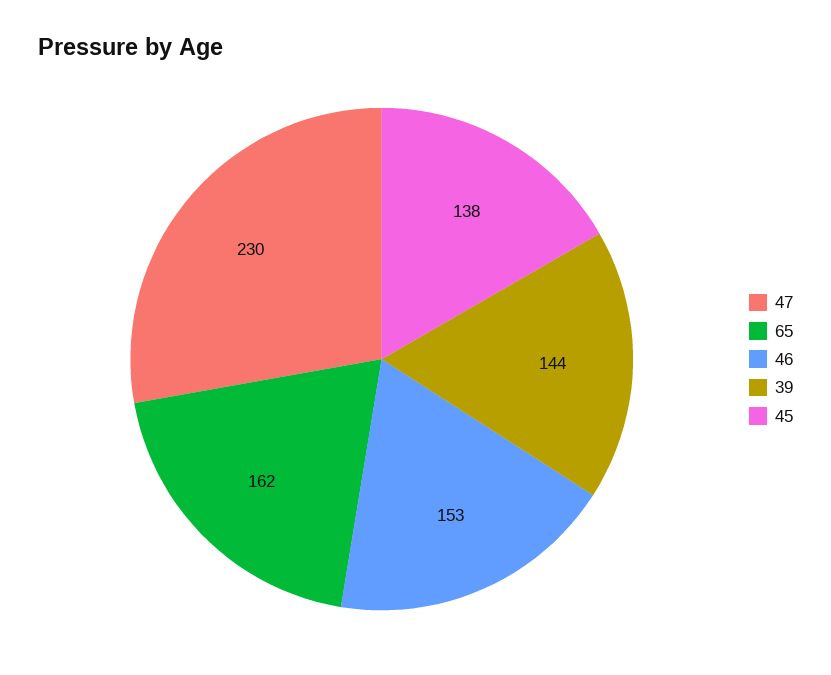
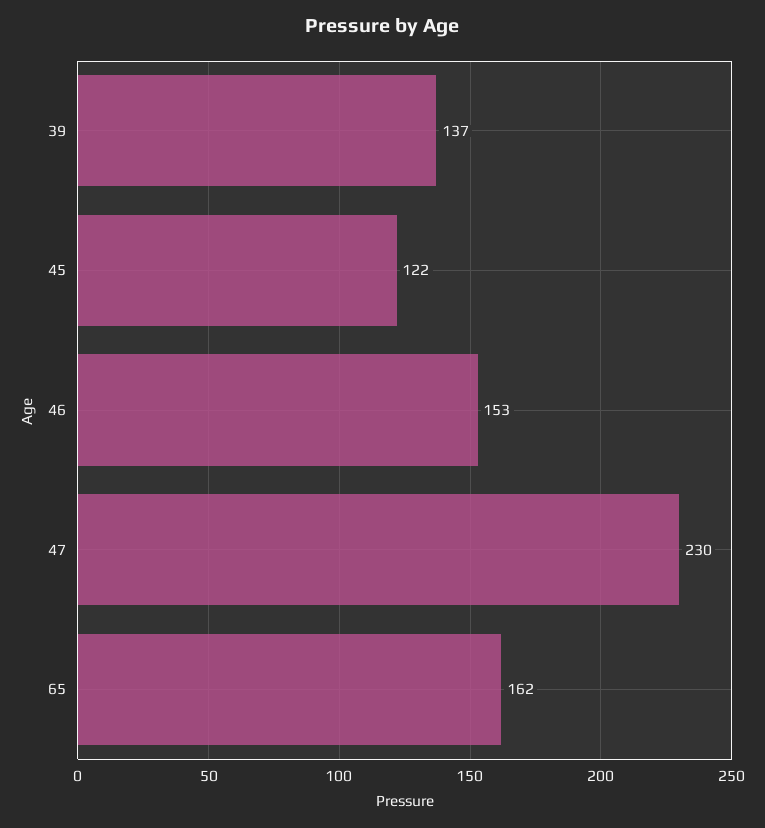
39: 144 -> 137
45: 138 -> 122

